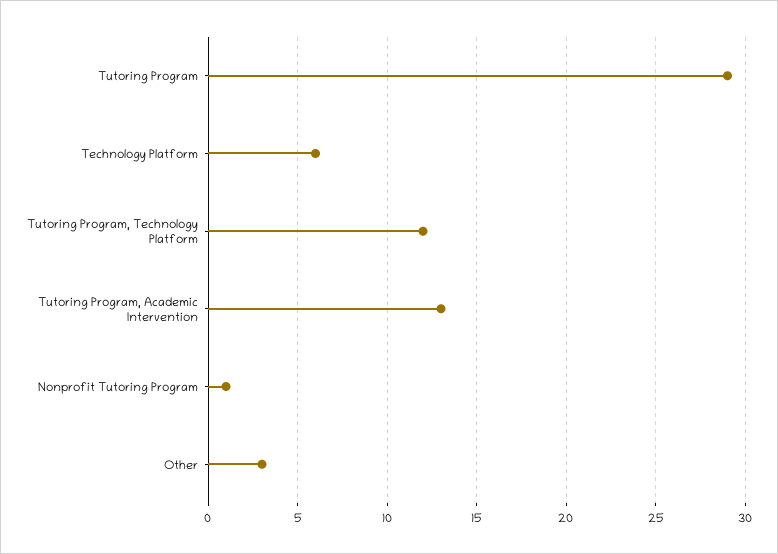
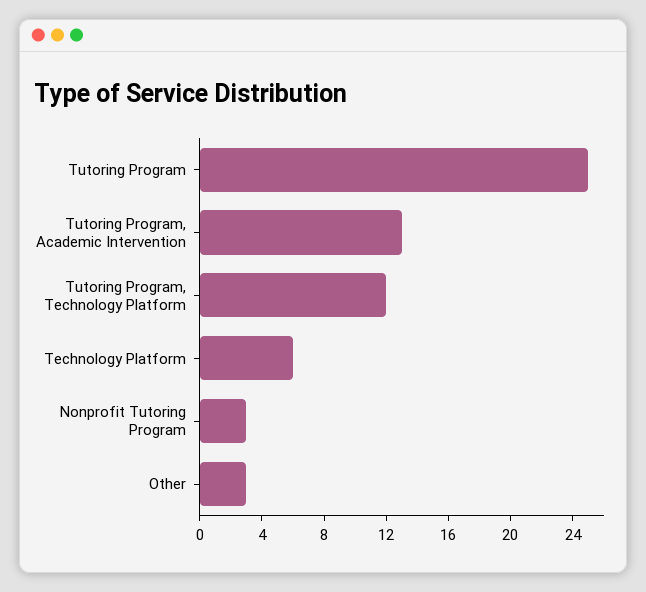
Tutoring Program: 29 -> 25
Nonprofit Tutoring Program: 1 -> 3

